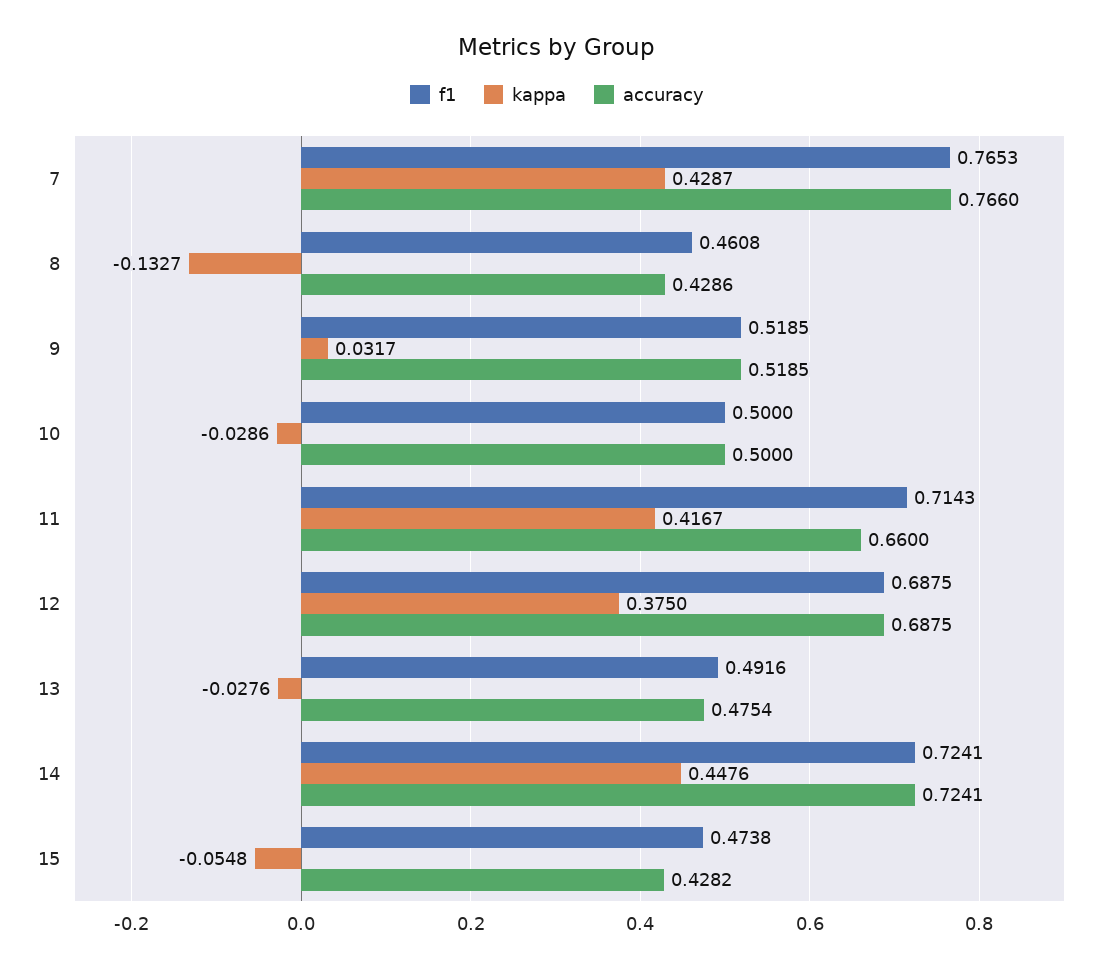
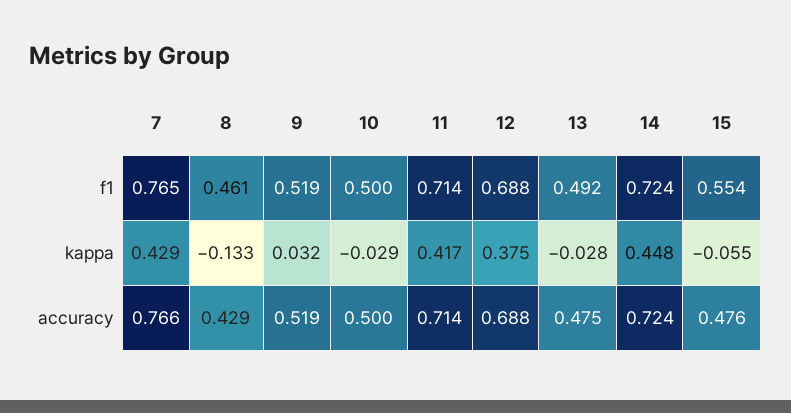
accuracy, 11: 0.66 -> 0.714
f1, 15: 0.4738 -> 0.554
accuracy, 15: 0.4282 -> 0.476

